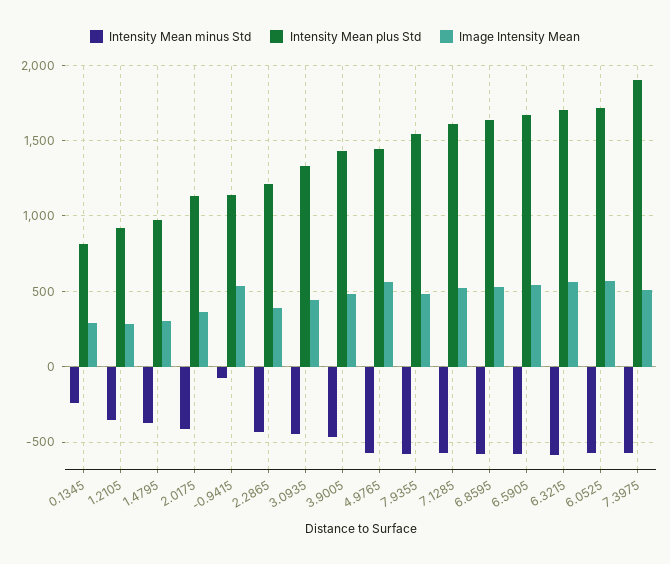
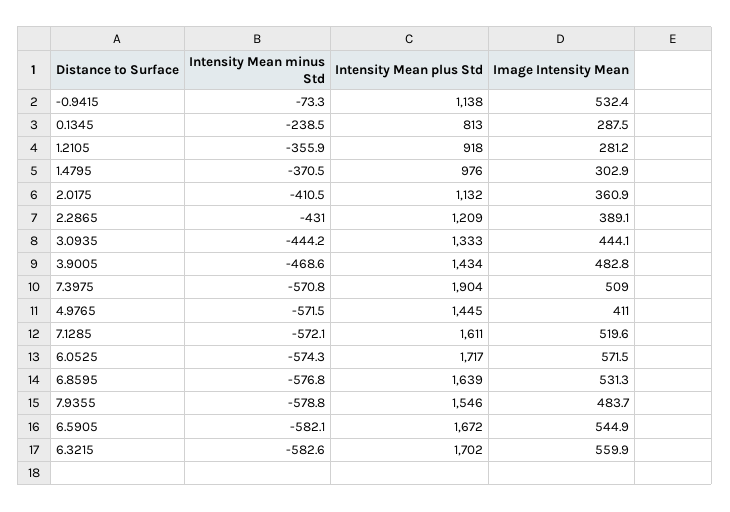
Image Intensity Mean, 4.9765: 550 -> 411

